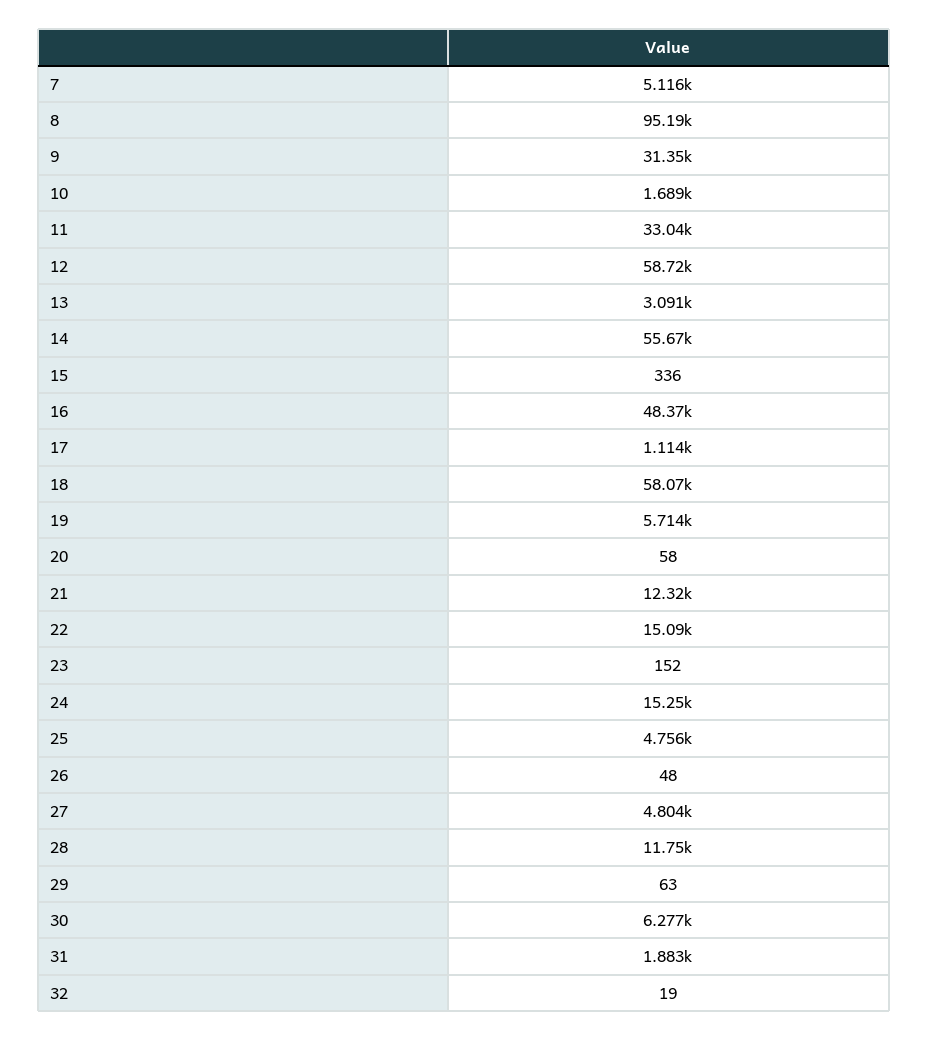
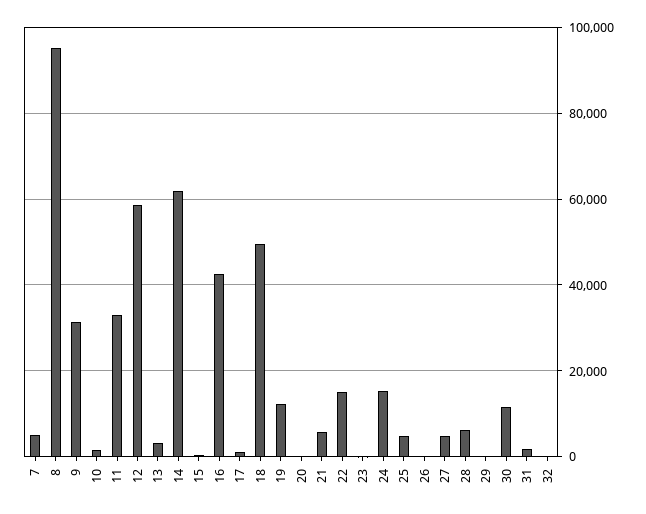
14: 55670 -> 62000
16: 48370 -> 42000
18: 58070 -> 50000
19: 5714 -> 12000
21: 12320 -> 6000
28: 11750 -> 6000
30: 6277 -> 12000

